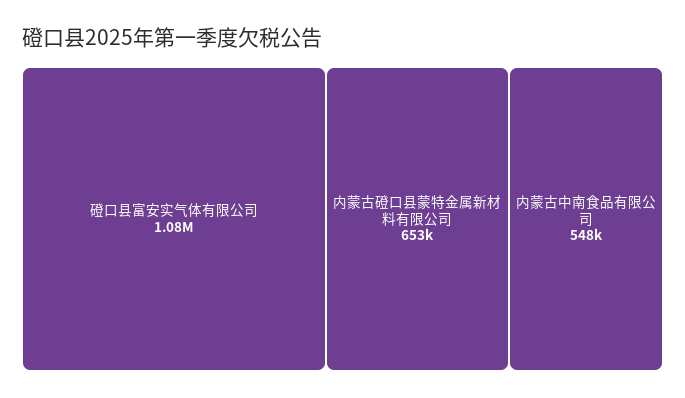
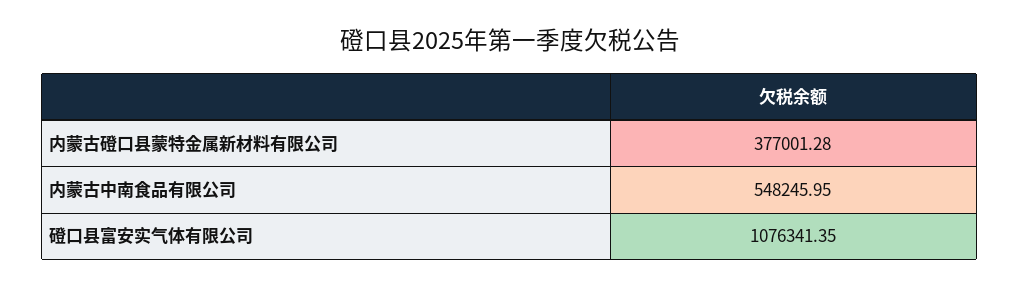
内蒙古磴口县蒙特金属新材料有限公司: 653000 -> 377001.28

